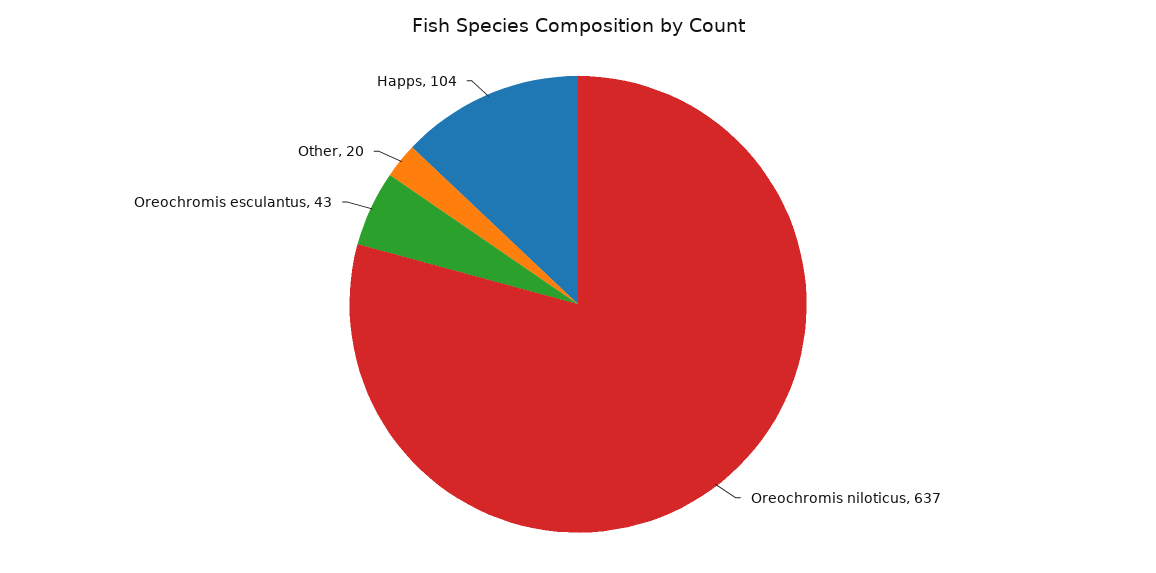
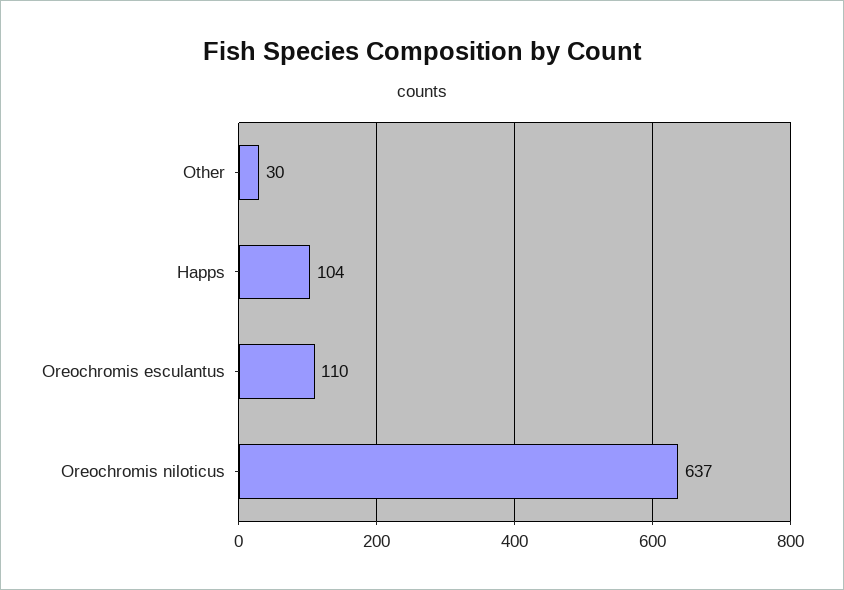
Oreochromis esculantus: 43 -> 110
Other: 20 -> 30

